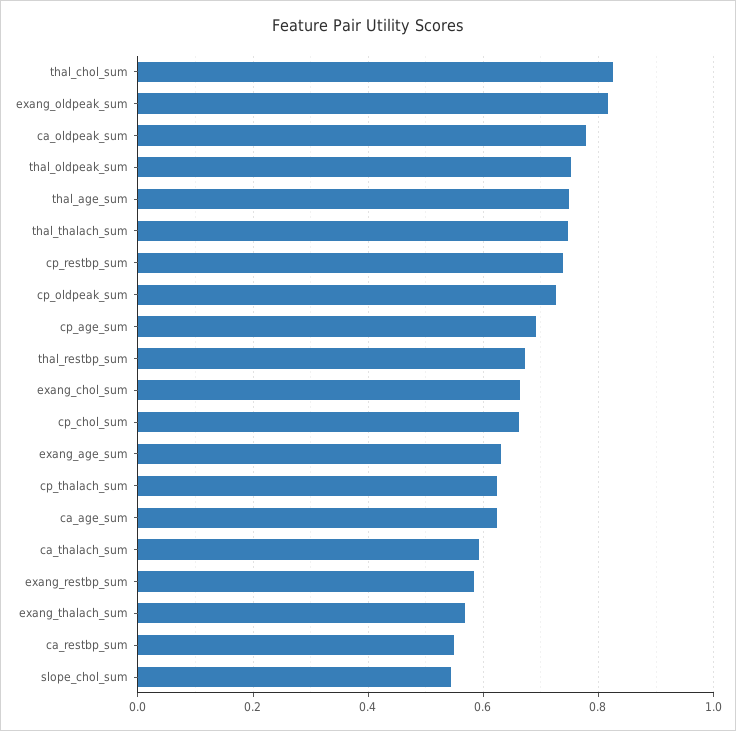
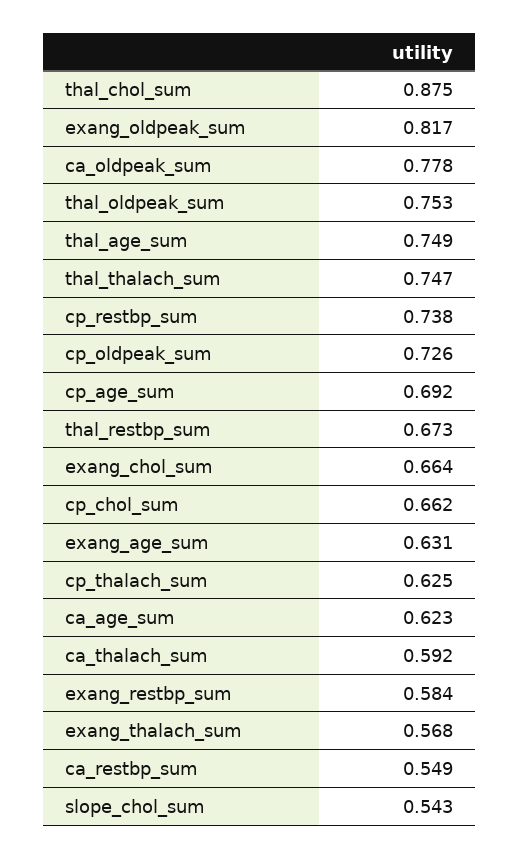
thal_chol_sum: 0.82 -> 0.875

